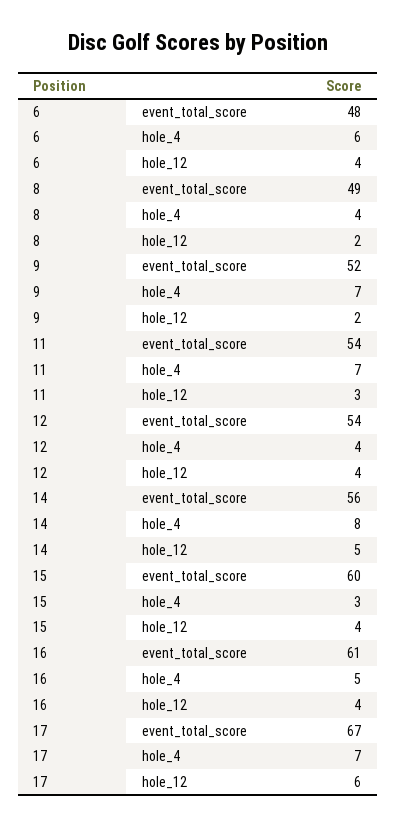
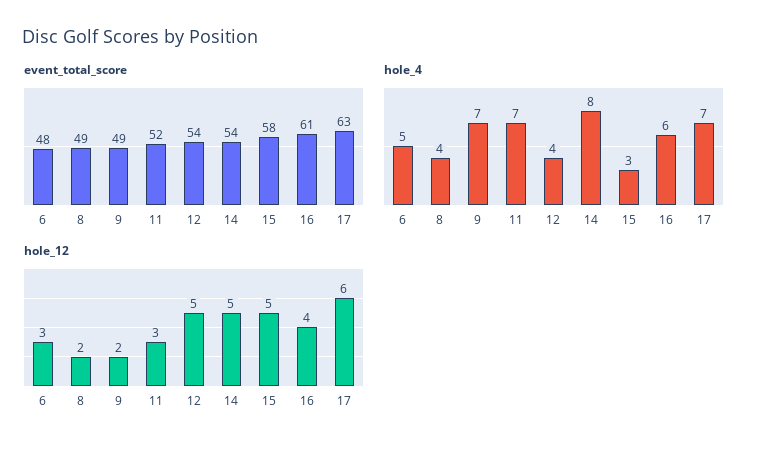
hole_4, 6: 6 -> 5
hole_12, 6: 4 -> 3
event_total_score, 9: 52 -> 49
event_total_score, 11: 54 -> 52
hole_12, 12: 4 -> 5
event_total_score, 14: 56 -> 54
event_total_score, 15: 60 -> 58
hole_12, 15: 4 -> 5
hole_4, 16: 5 -> 6
event_total_score, 17: 67 -> 63

